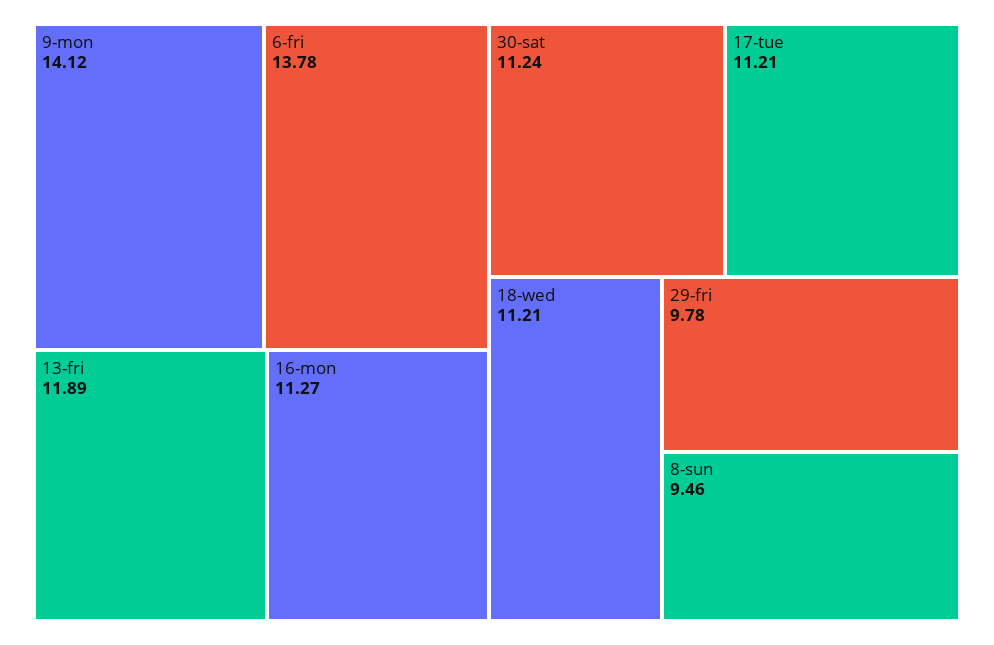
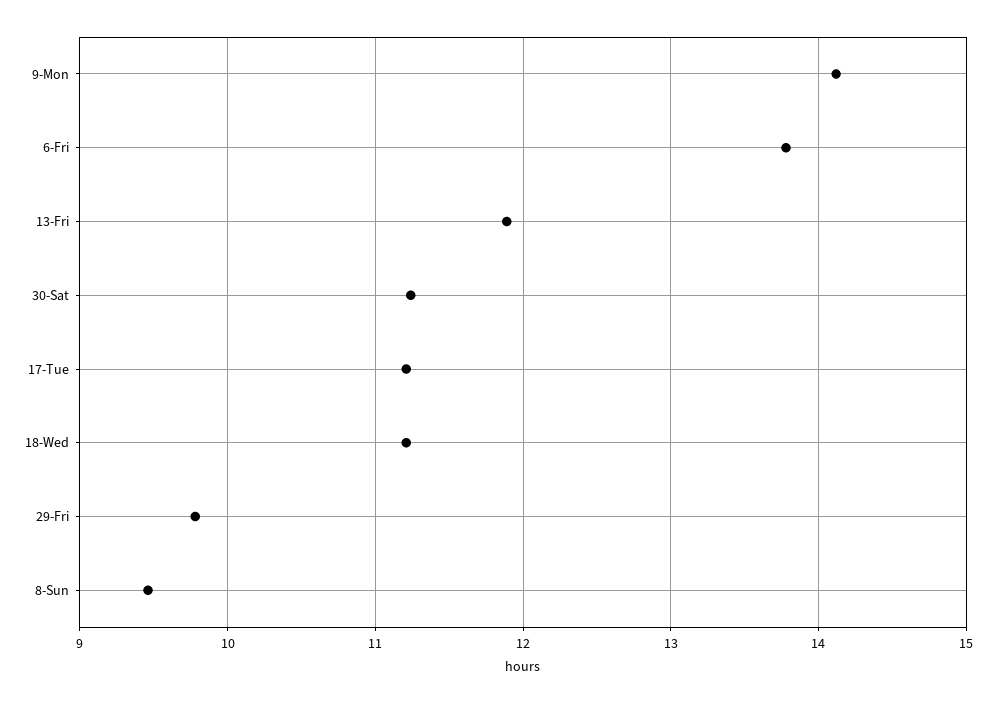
16-mon: 11.27 -> none

